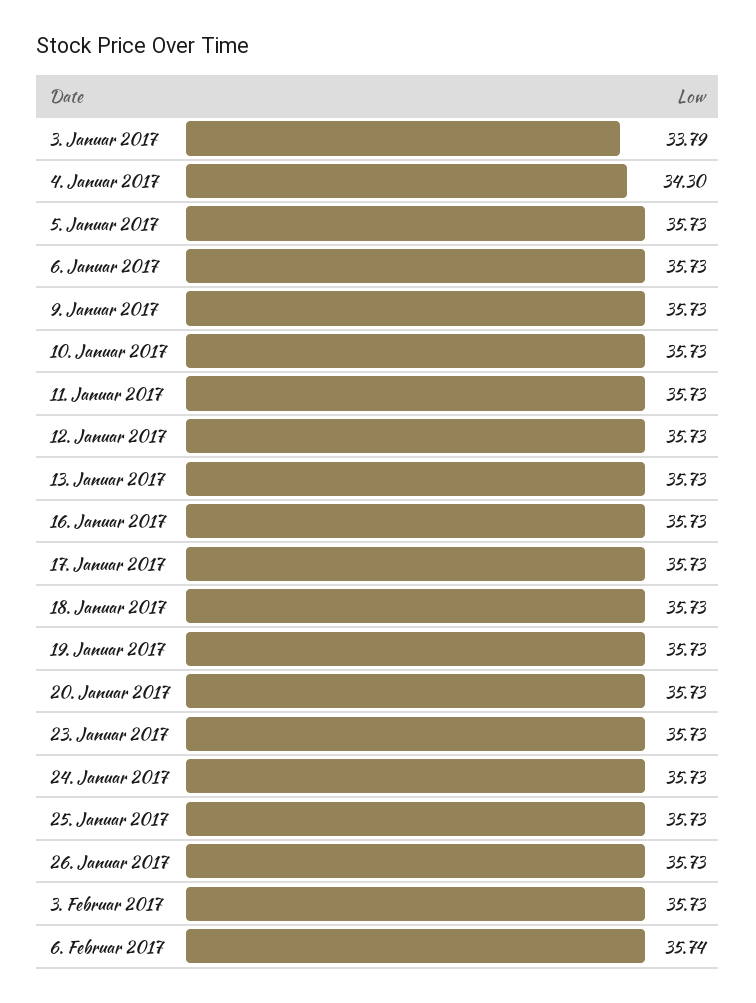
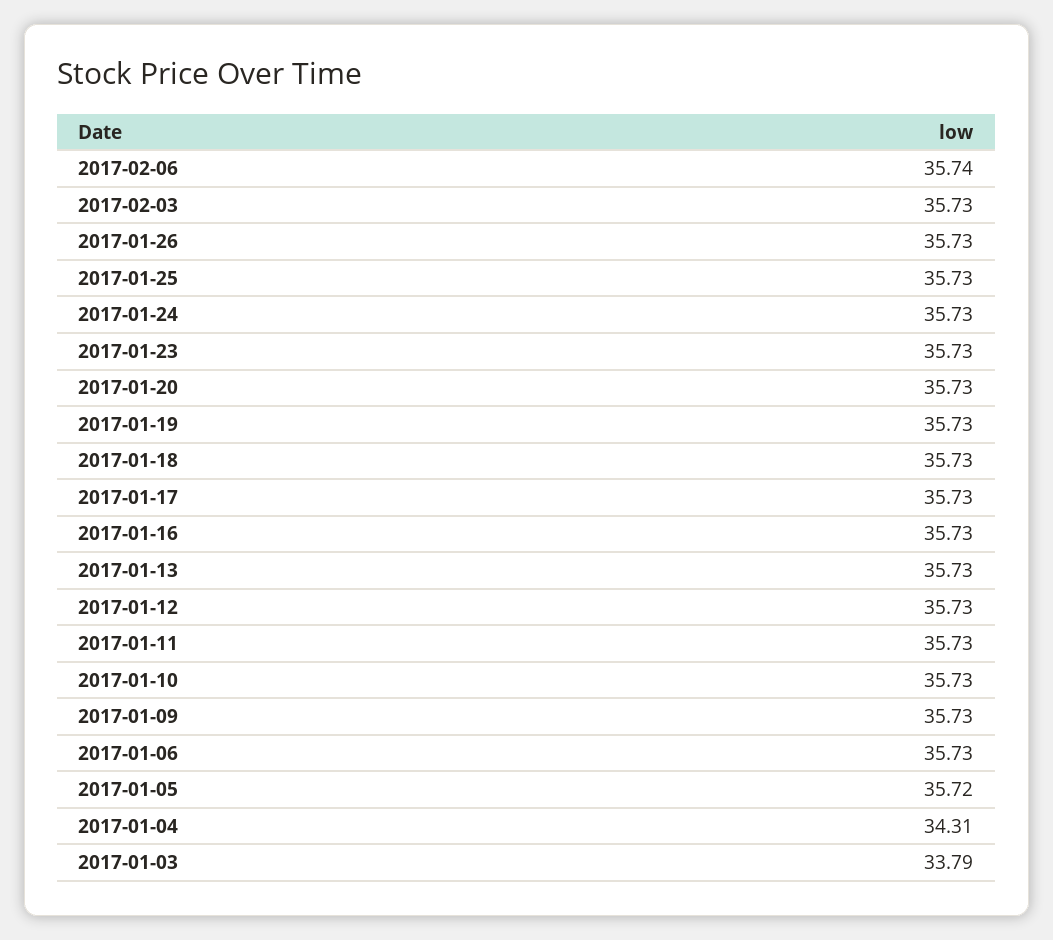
4. Januar 2017: 34.3 -> 34.31
5. Januar 2017: 35.73 -> 35.72

